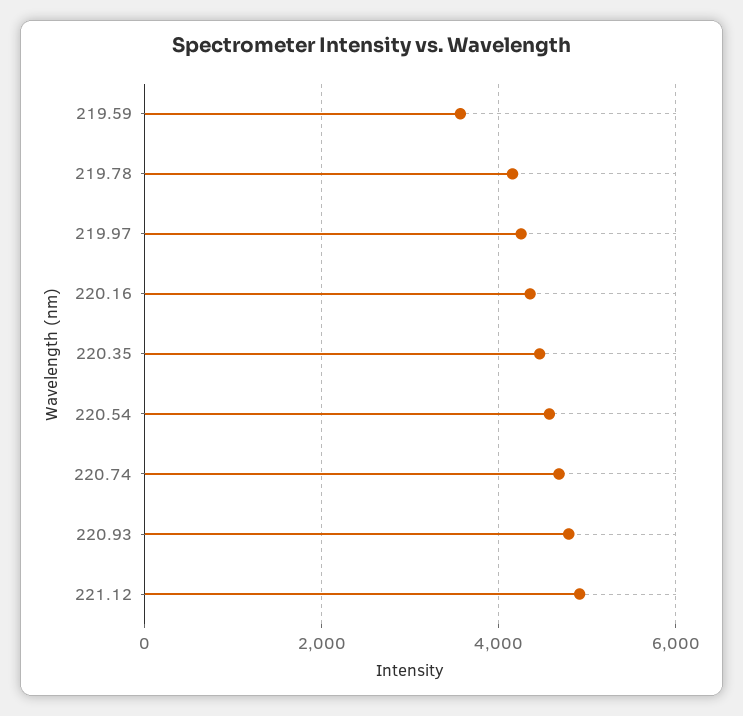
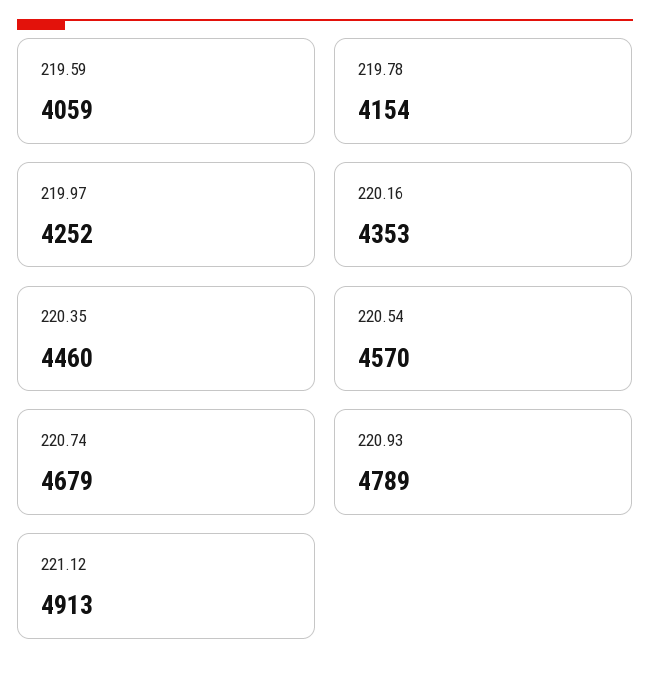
219.59: 3600 -> 4059

